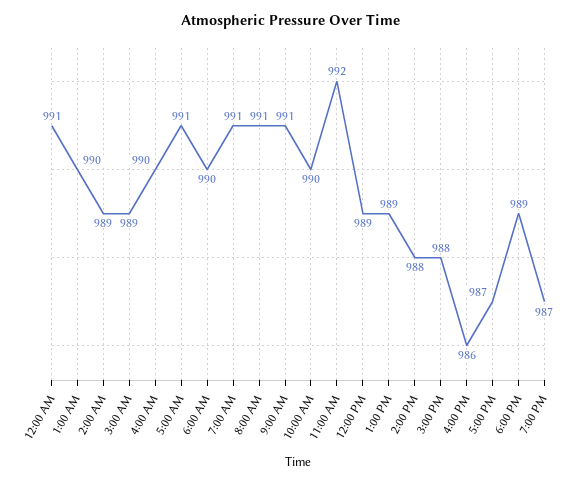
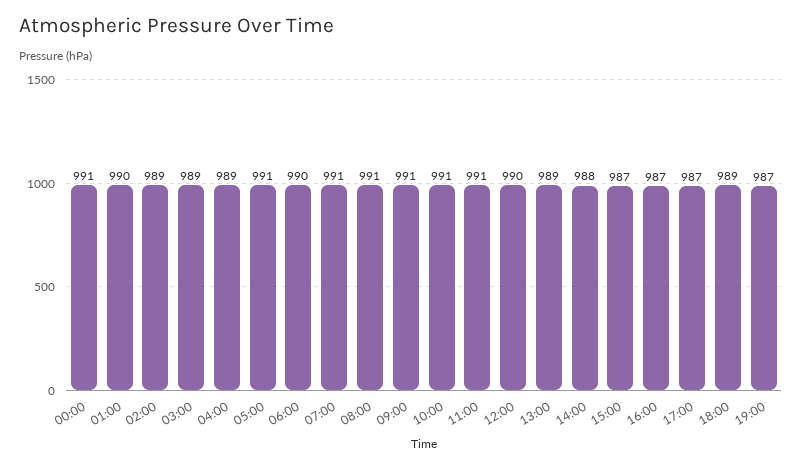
4:00 AM: 990 -> 989
10:00 AM: 990 -> 991
11:00 AM: 992 -> 991
12:00 PM: 989 -> 990
3:00 PM: 988 -> 987
4:00 PM: 986 -> 987

